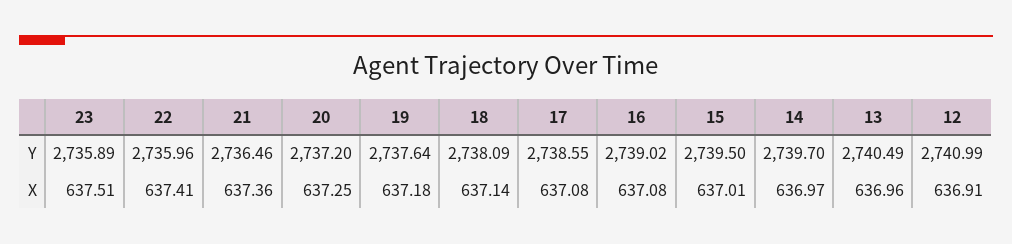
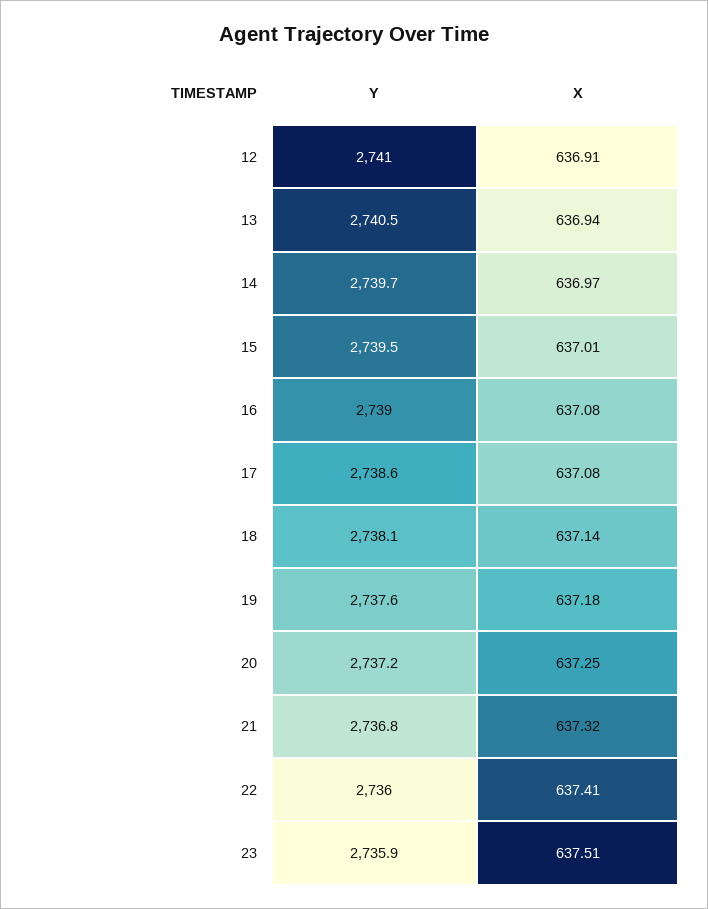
21, Y: 2736.46 -> 2736.8
21, X: 637.36 -> 637.32
13, X: 636.96 -> 636.94

